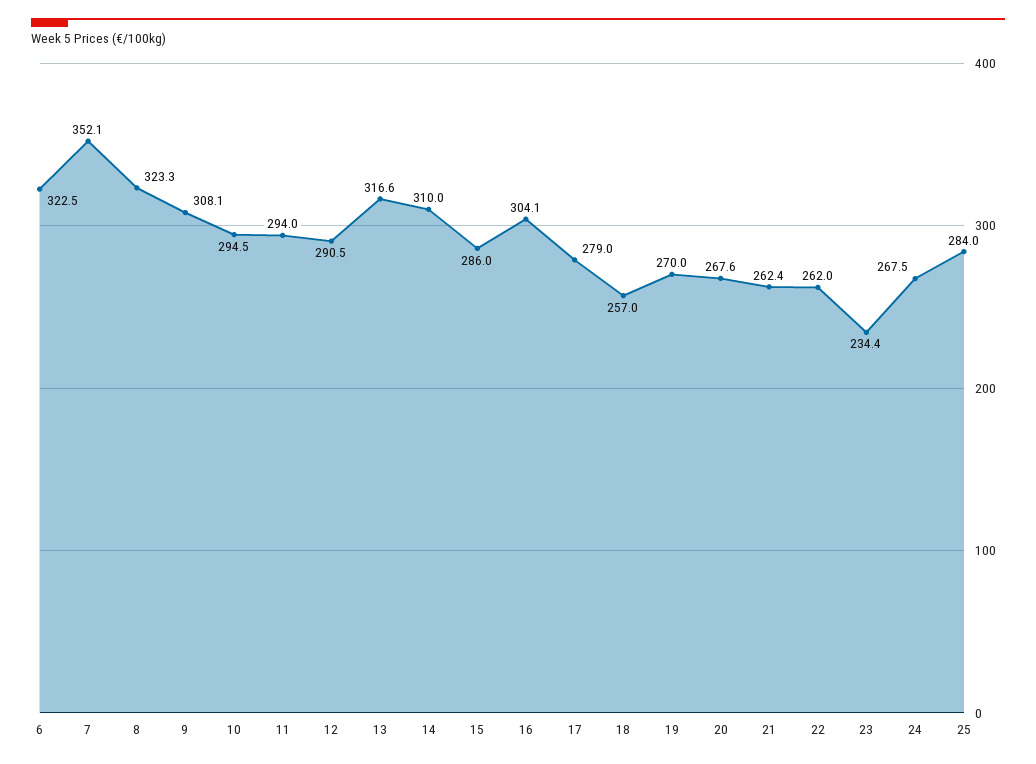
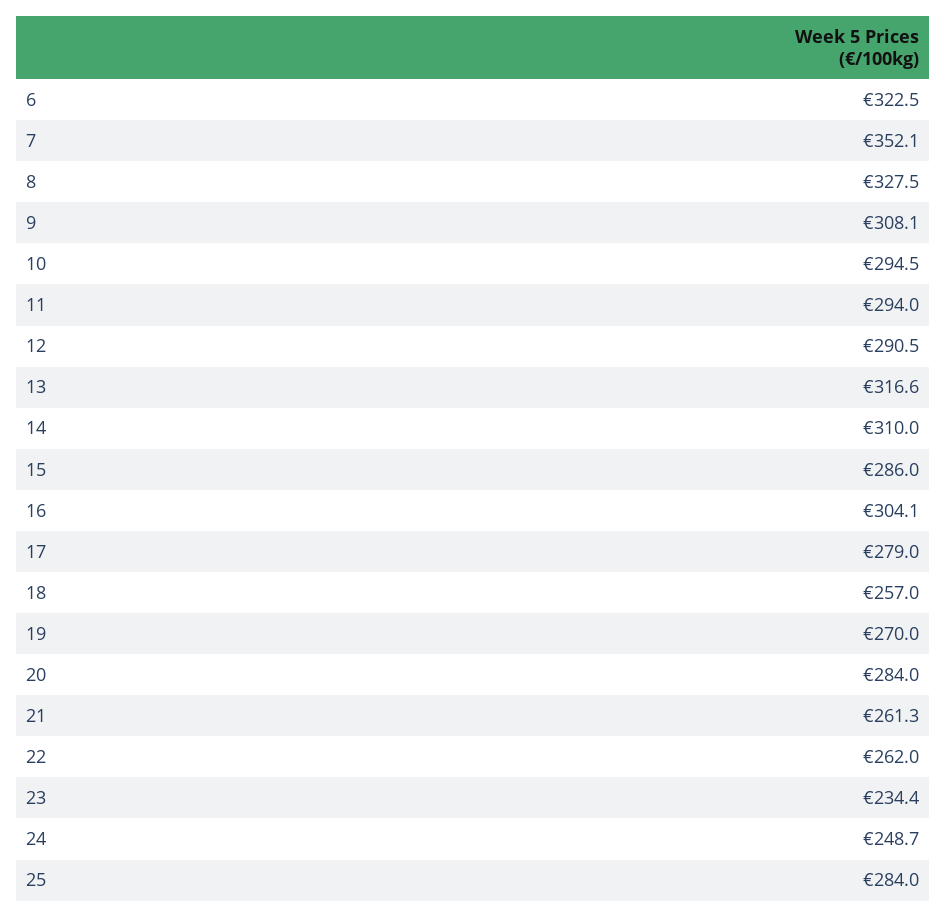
8: 323.3 -> 327.5
20: 267.6 -> 284
21: 262.4 -> 261.3
24: 267.5 -> 248.7

